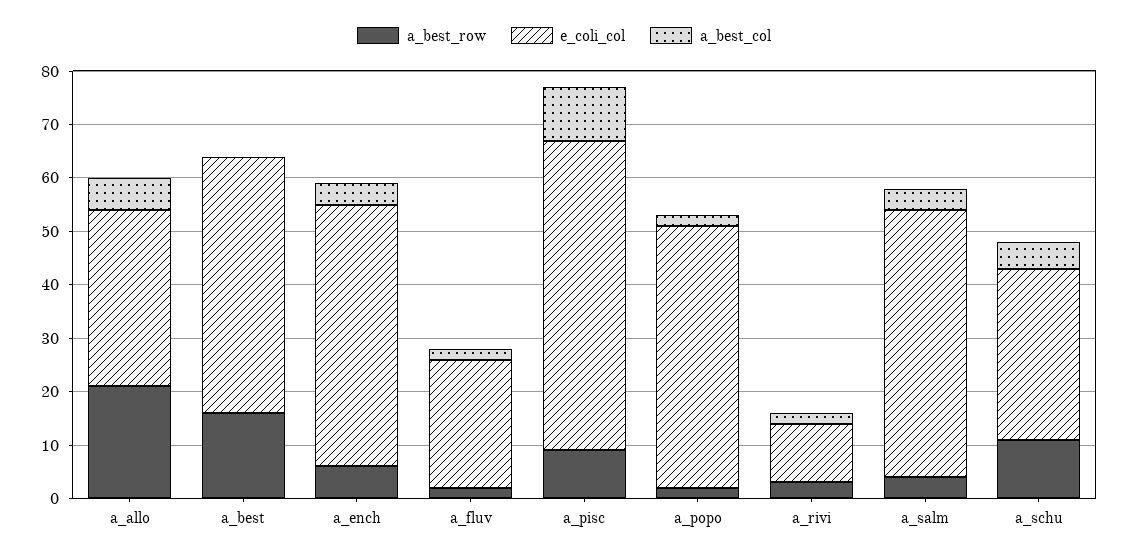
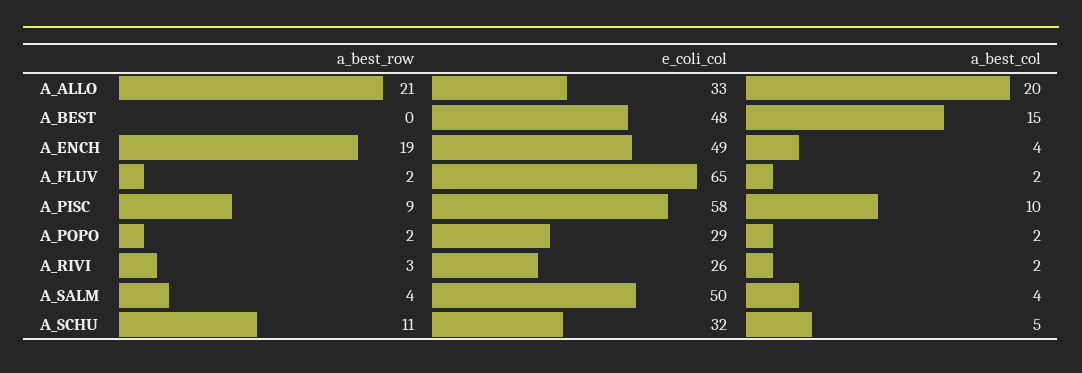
a_best_col, a_allo: 5 -> 20
a_best_row, a_best: 15 -> 0
a_best_col, a_best: 0 -> 15
a_best_row, a_ench: 5 -> 19
e_coli_col, a_fluv: 25 -> 65
e_coli_col, a_popo: 50 -> 29
e_coli_col, a_rivi: 10 -> 26

